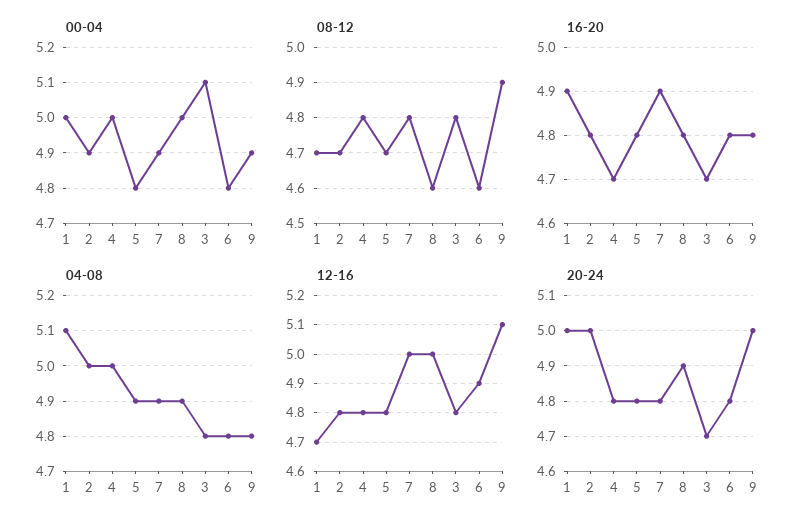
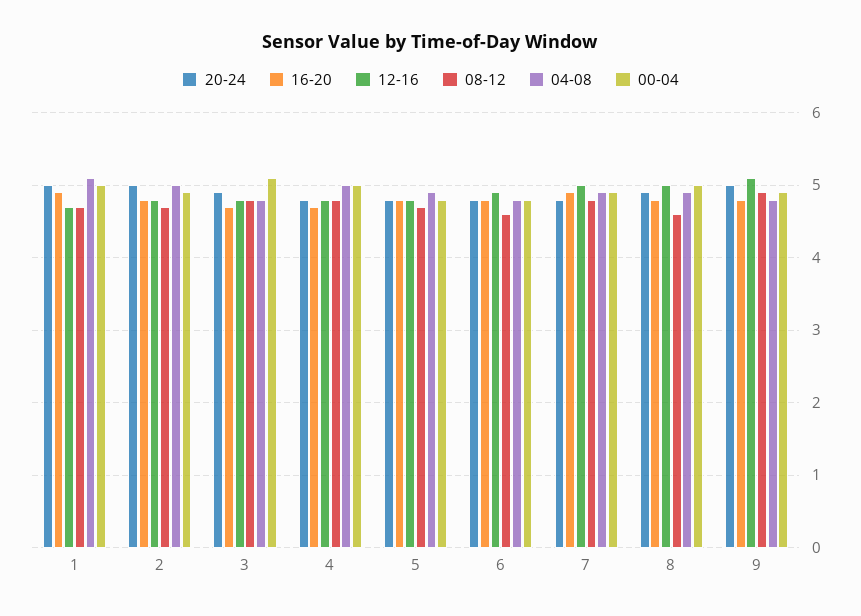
20-24, 3: 4.7 -> 4.9

